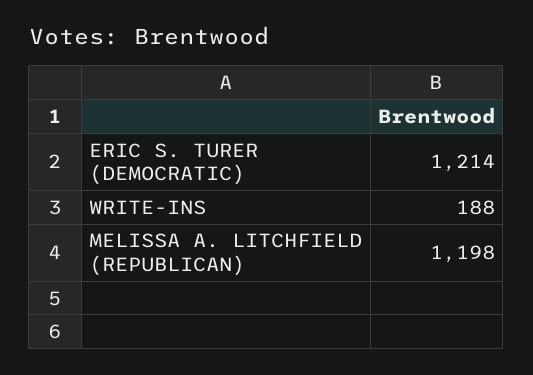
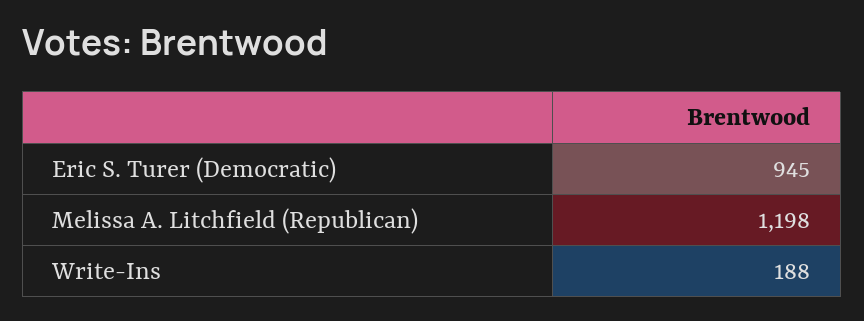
ERIC S. TURER (DEMOCRATIC): 1214 -> 945

